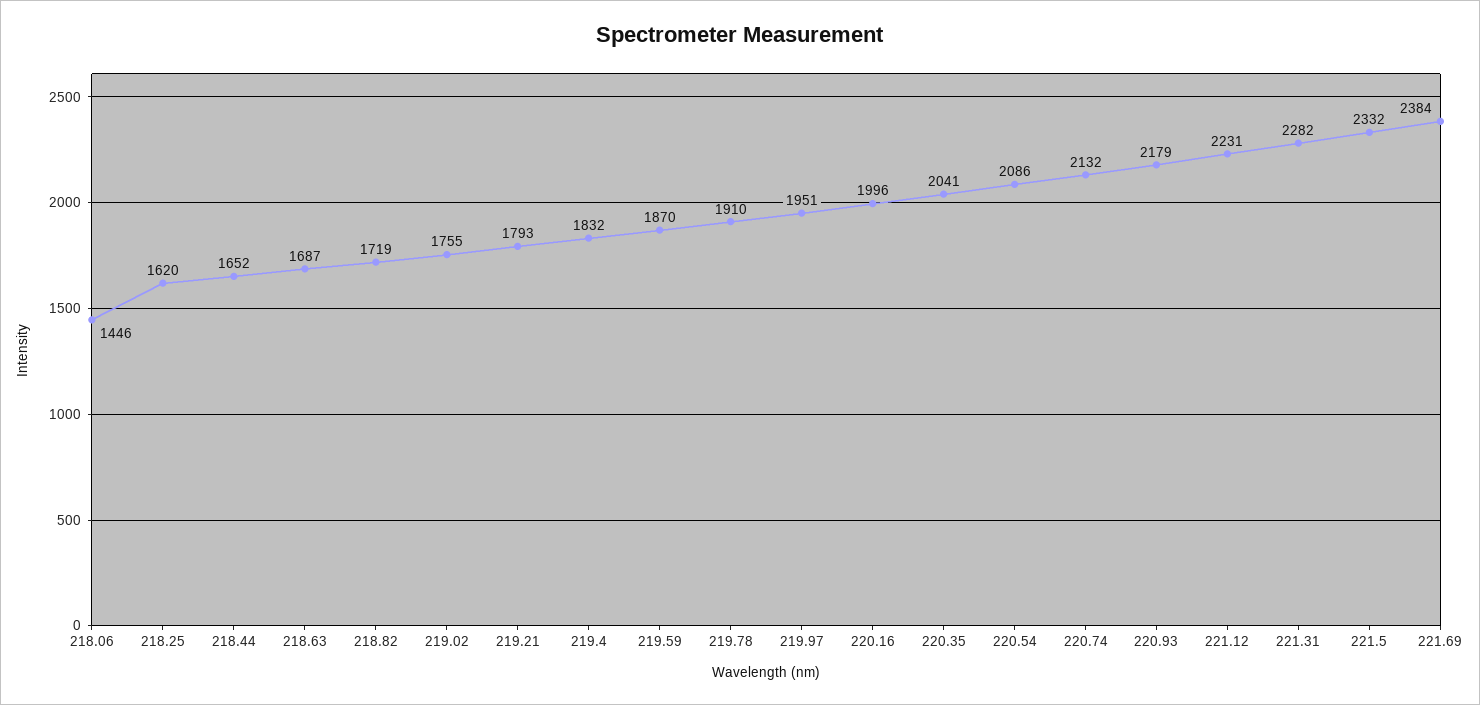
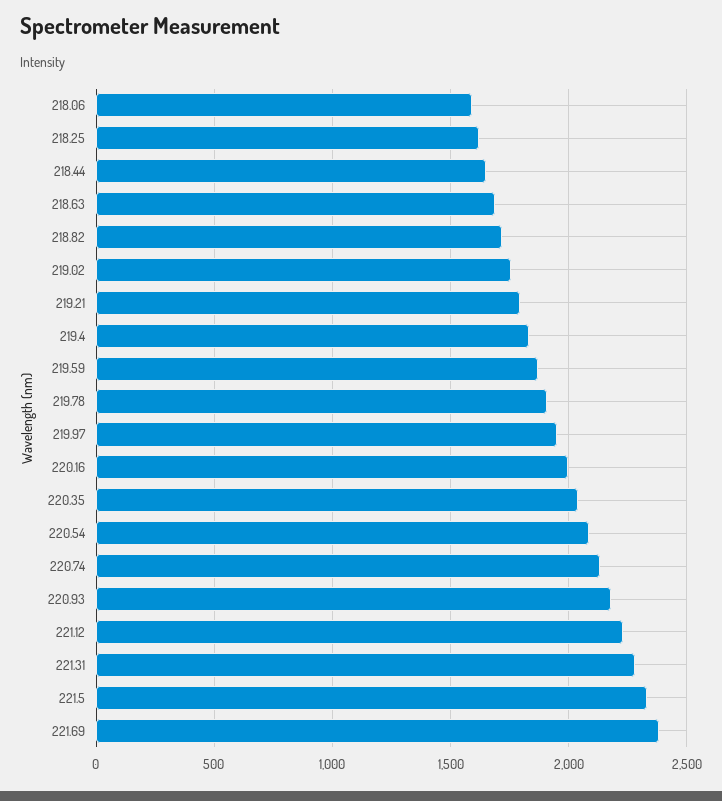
218.06: 1446 -> 1600

